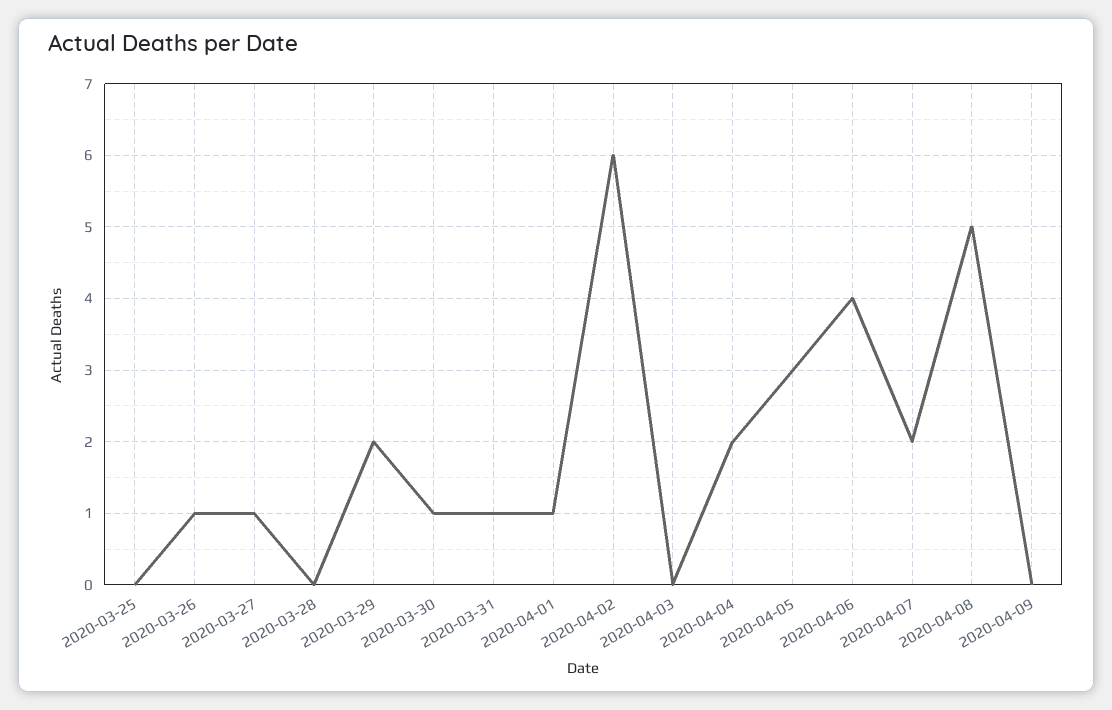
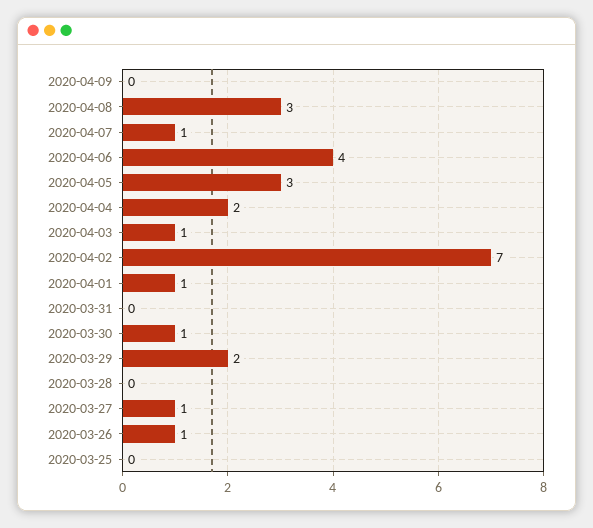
2020-03-31: 1 -> 0
2020-04-02: 6 -> 7
2020-04-03: 0 -> 1
2020-04-07: 2 -> 1
2020-04-08: 5 -> 3

